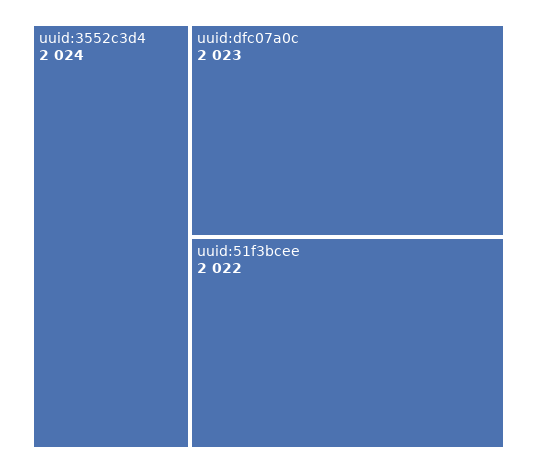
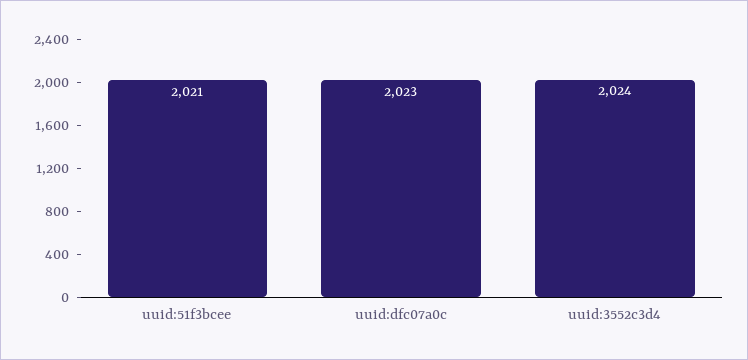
uuid:51f3bcee: 2022 -> 2021

